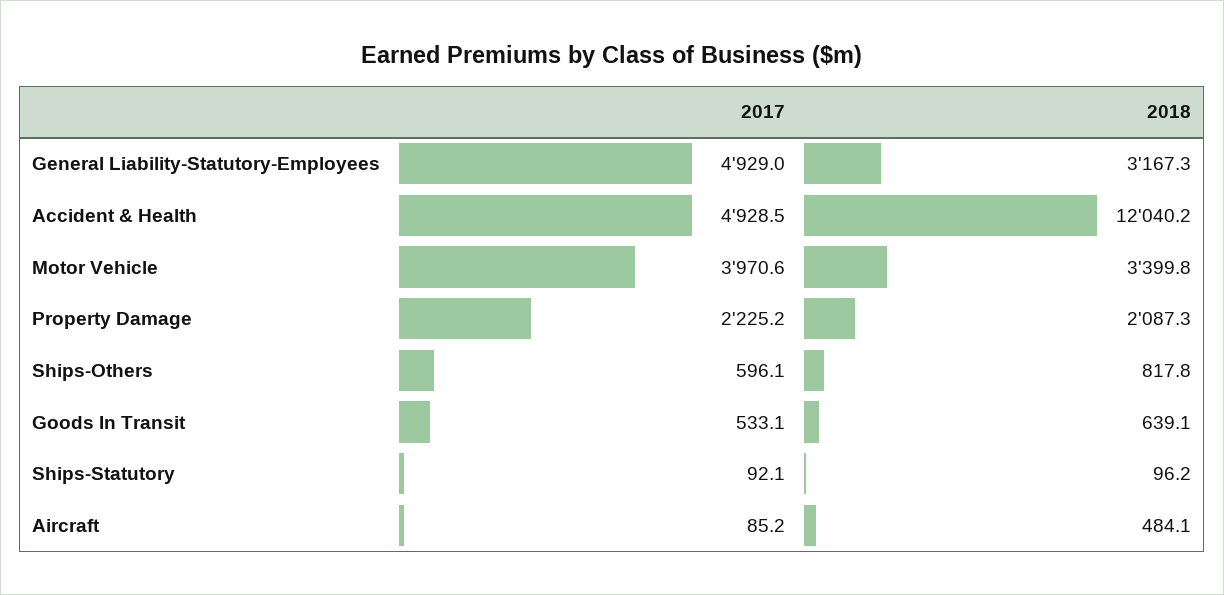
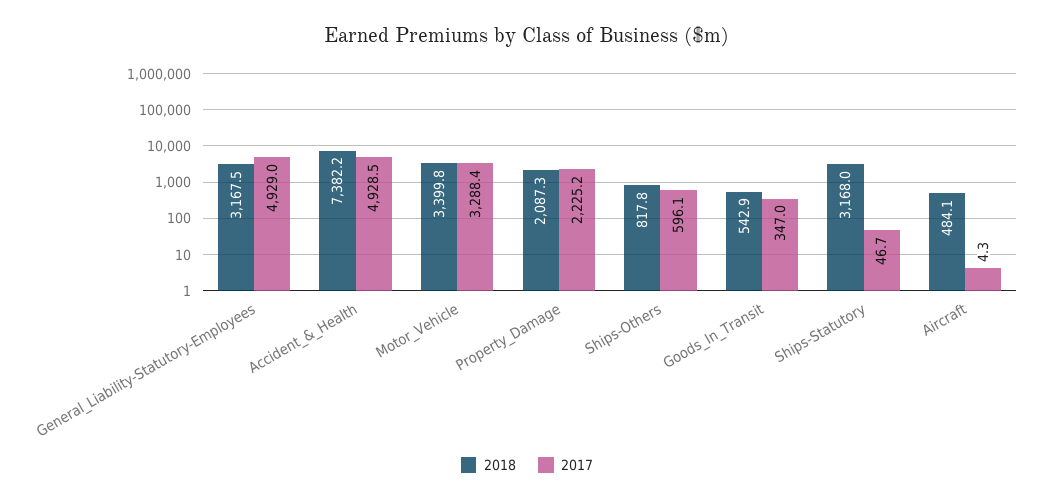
2018, General Liability-Statutory-Employees: 3167.3 -> 3167.5
2018, Accident & Health: 12040.2 -> 7382.2
2017, Motor Vehicle: 3970.6 -> 3288.4
2017, Goods In Transit: 533.1 -> 347
2018, Goods In Transit: 639.1 -> 542.9
2017, Ships-Statutory: 92.1 -> 46.7
2018, Ships-Statutory: 96.2 -> 3168
2017, Aircraft: 85.2 -> 4.3

